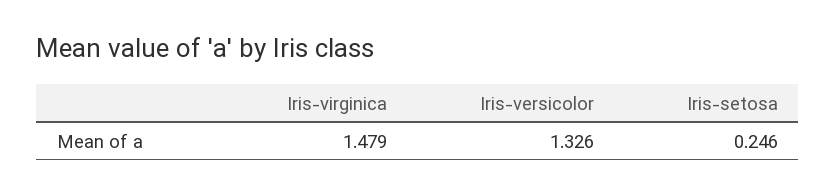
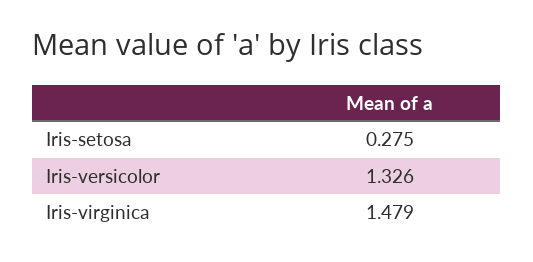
Iris-setosa: 0.246 -> 0.275

